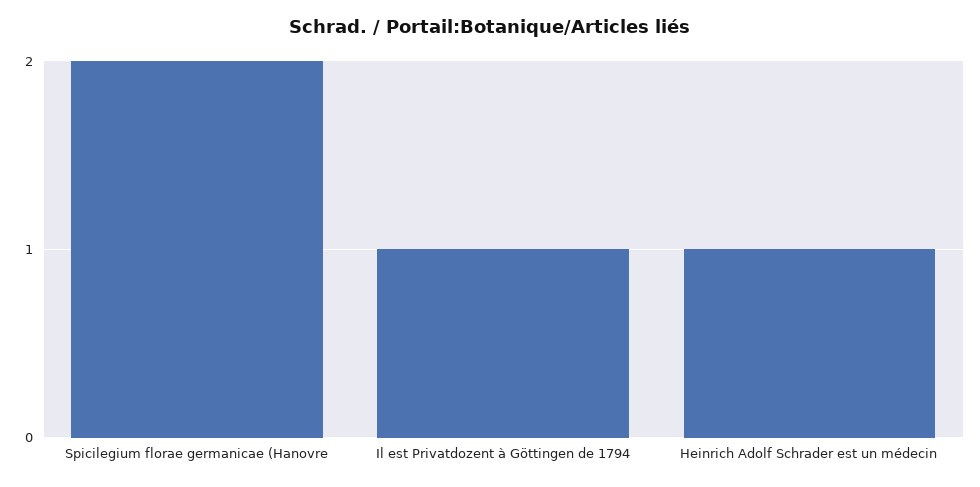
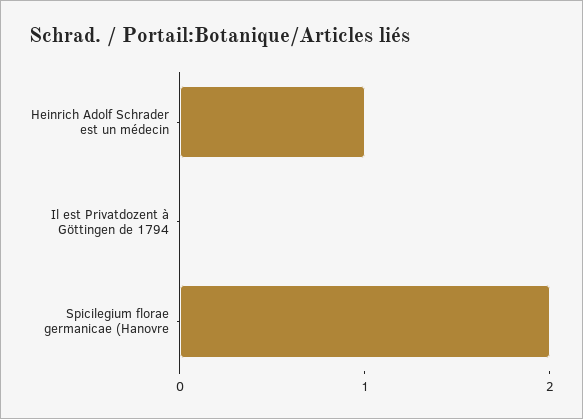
Il est Privatdozent à Göttingen de 1794: 1 -> 0

